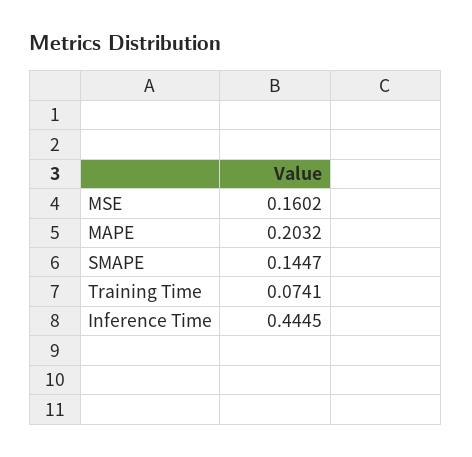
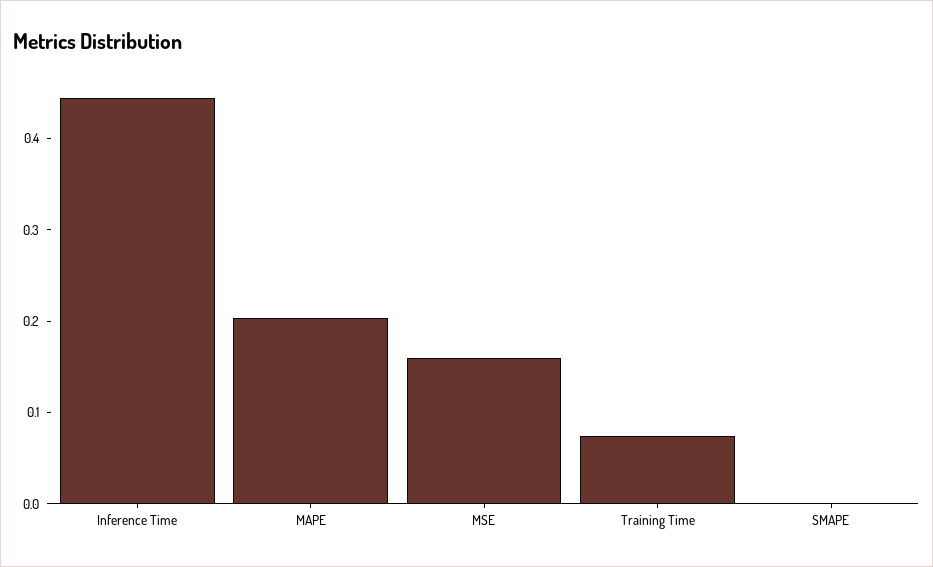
SMAPE: 0.1447 -> 0

